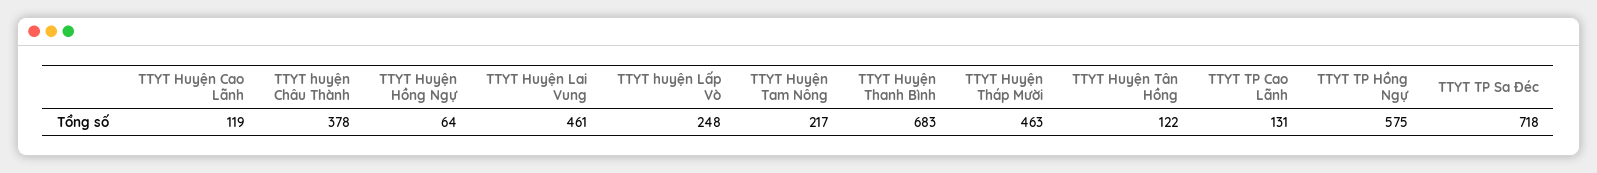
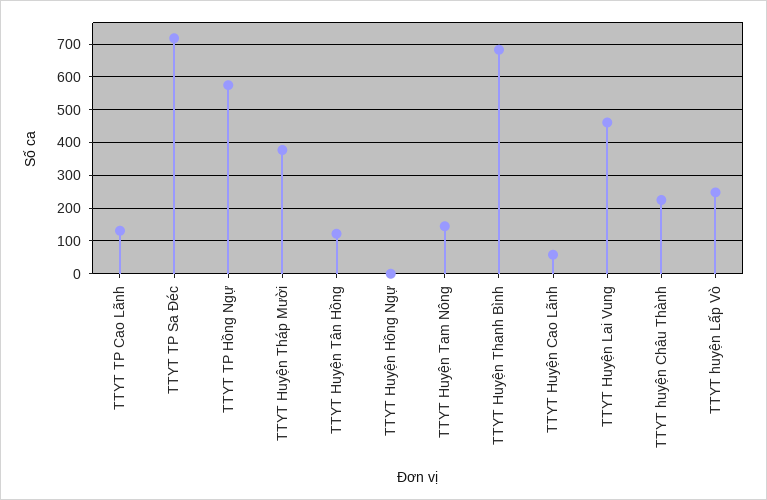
TTYT Huyện Cao Lãnh: 119 -> 60
TTYT huyện Châu Thành: 378 -> 220
TTYT Huyện Hồng Ngự: 64 -> 0
TTYT Huyện Tam Nông: 217 -> 140
TTYT Huyện Tháp Mười: 463 -> 380

